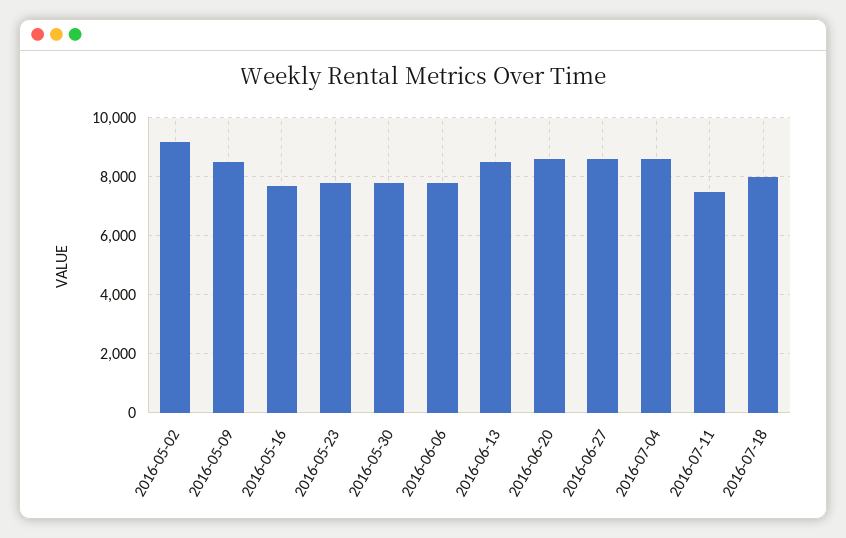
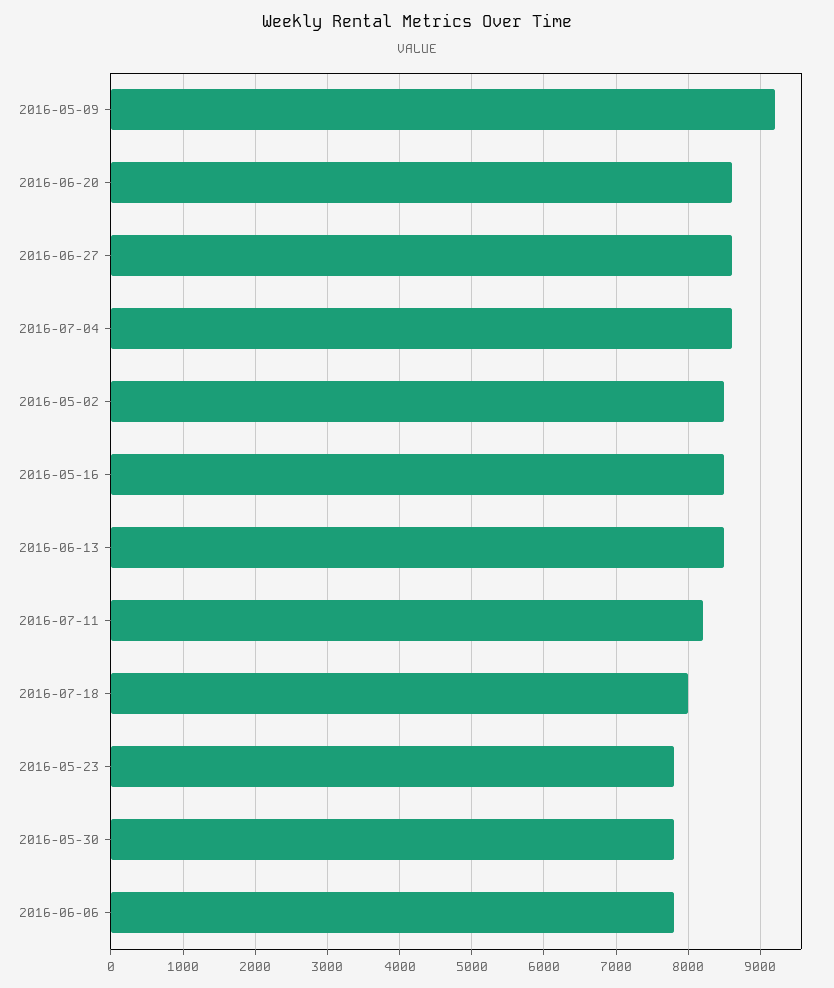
2016-05-02: 9250 -> 8500
2016-05-09: 8500 -> 9200
2016-05-16: 7750 -> 8500
2016-07-11: 7500 -> 8200

